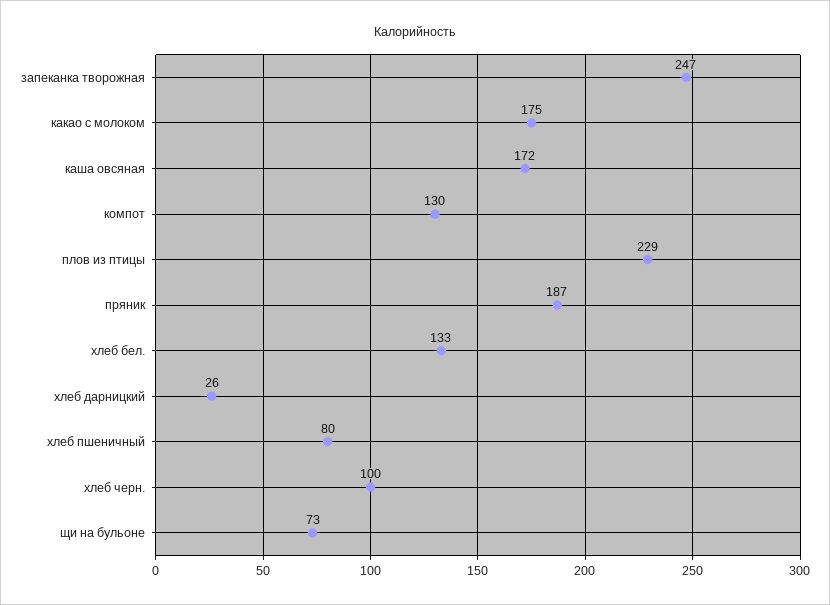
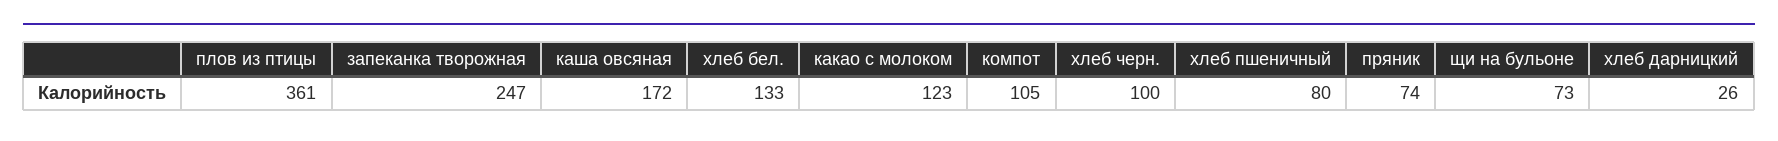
какао с молоком: 175 -> 123
компот: 130 -> 105
плов из птицы: 229 -> 361
пряник: 187 -> 74

